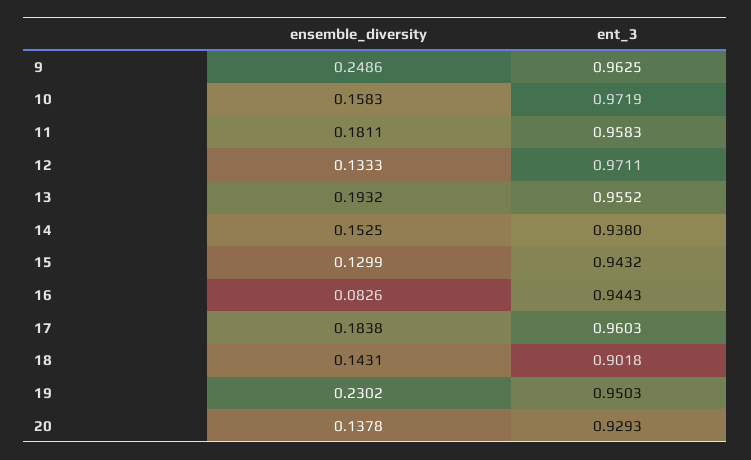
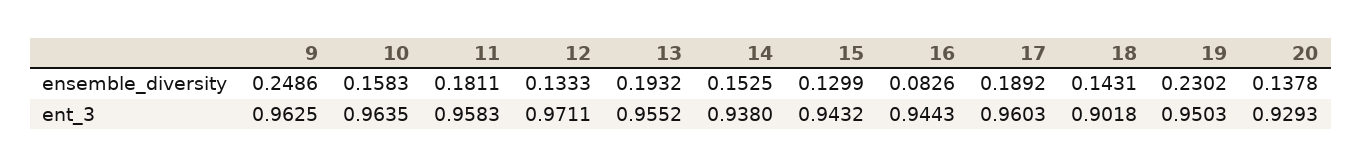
ent_3, 10: 0.9719 -> 0.9635
ensemble_diversity, 17: 0.1838 -> 0.1892

